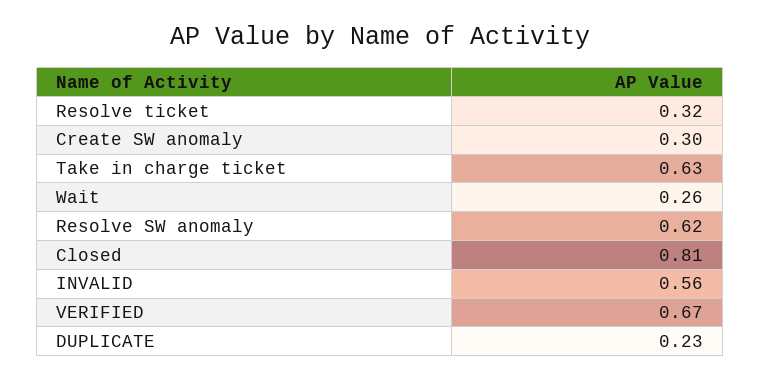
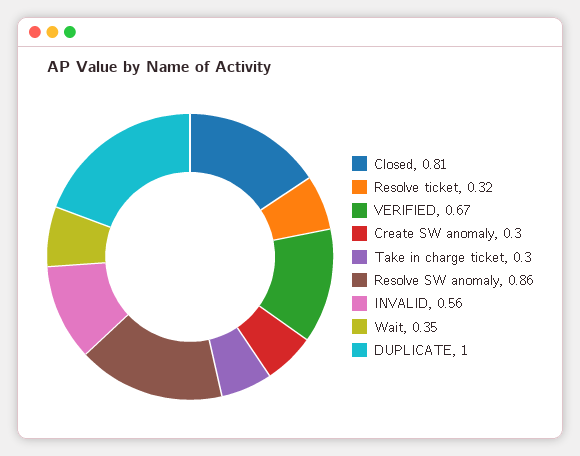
Take in charge ticket: 0.63 -> 0.3
Wait: 0.26 -> 0.35
Resolve SW anomaly: 0.62 -> 0.86
DUPLICATE: 0.23 -> 1

